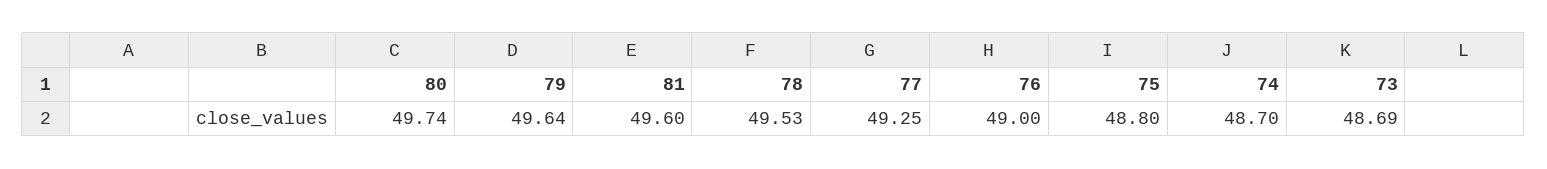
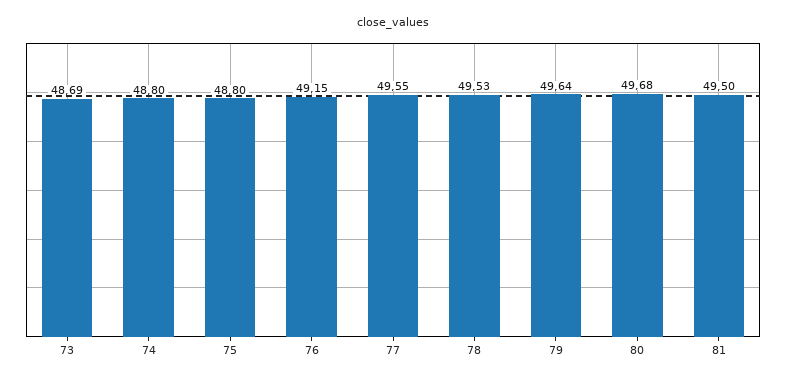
80: 49.74 -> 49.68
81: 49.6 -> 49.5
77: 49.25 -> 49.55
76: 49 -> 49.15
74: 48.7 -> 48.8

